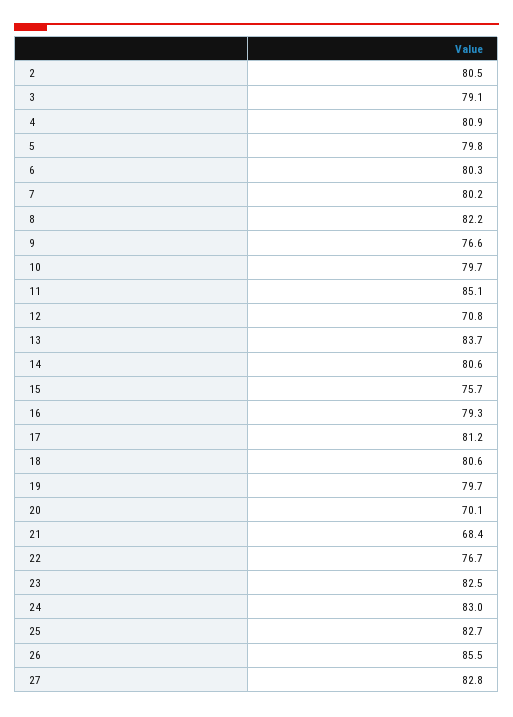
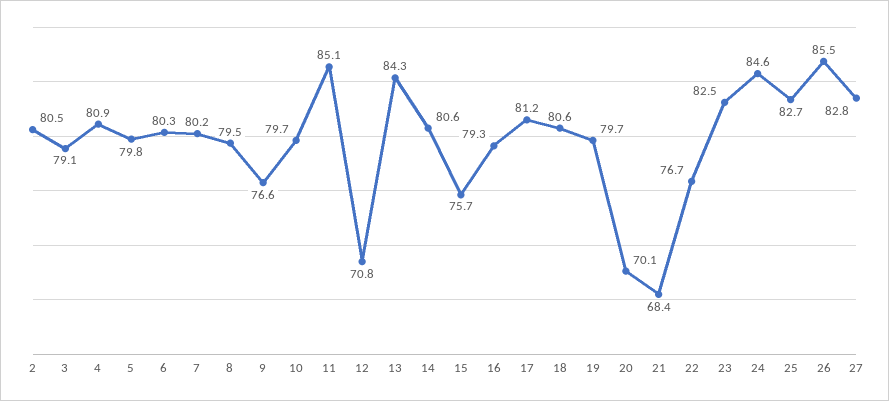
8: 82.2 -> 79.5
13: 83.7 -> 84.3
24: 83 -> 84.6

